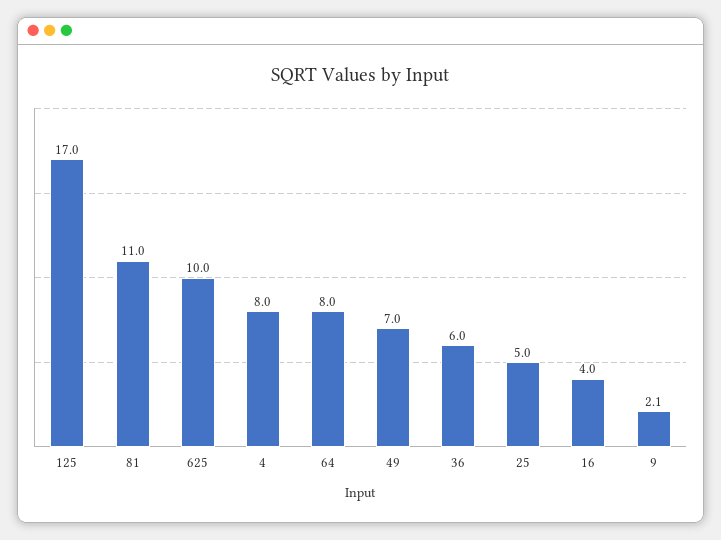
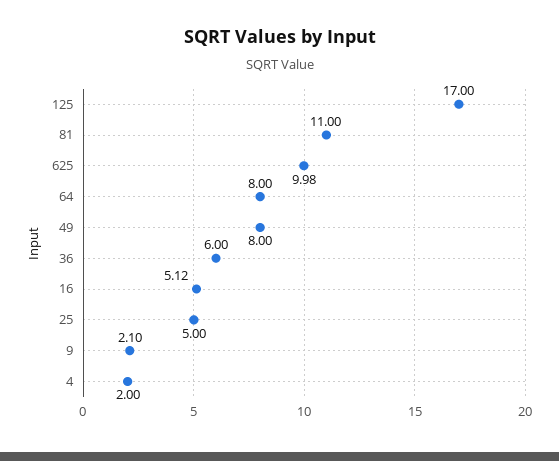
4: 8 -> 2
49: 7 -> 8
16: 4 -> 5.12

